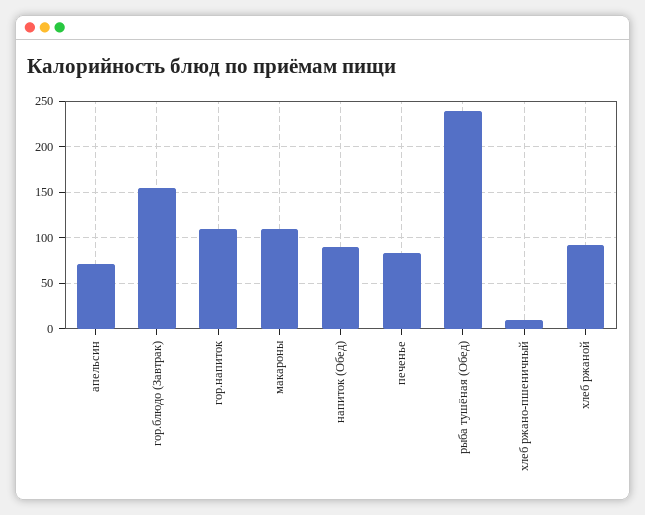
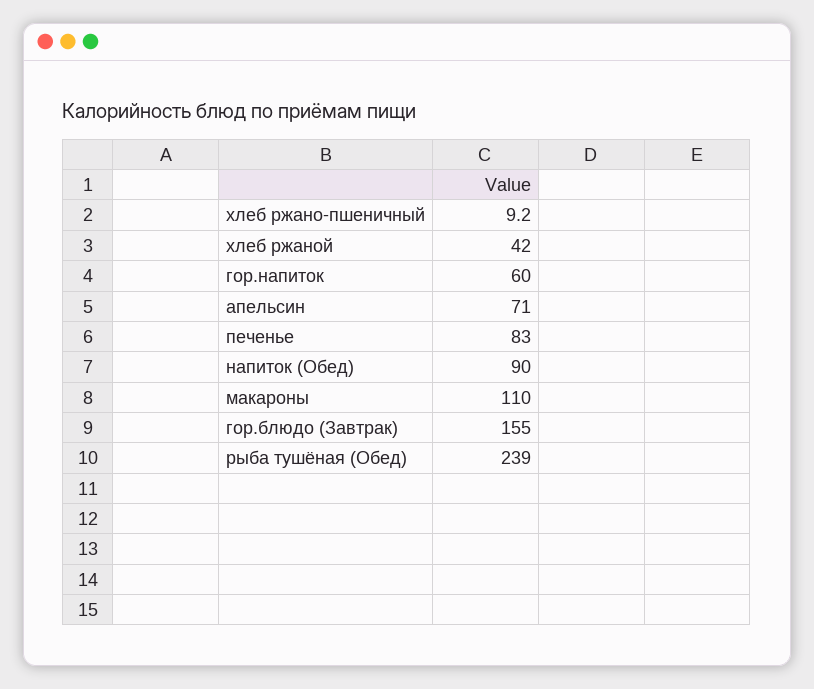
гор.напиток: 110 -> 60
хлеб ржаной: 90 -> 42

